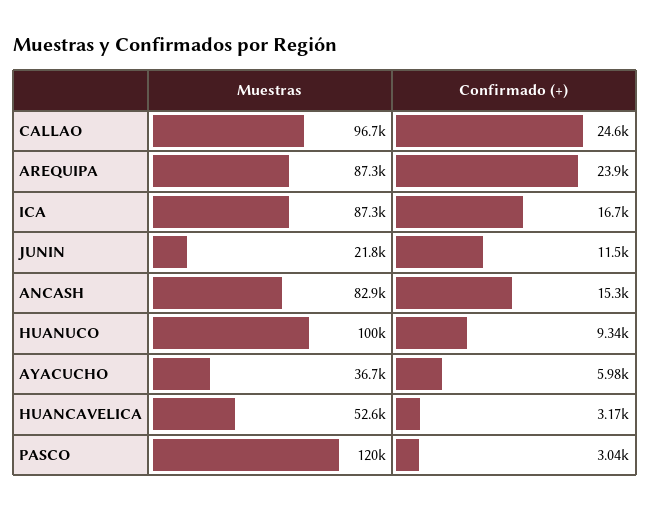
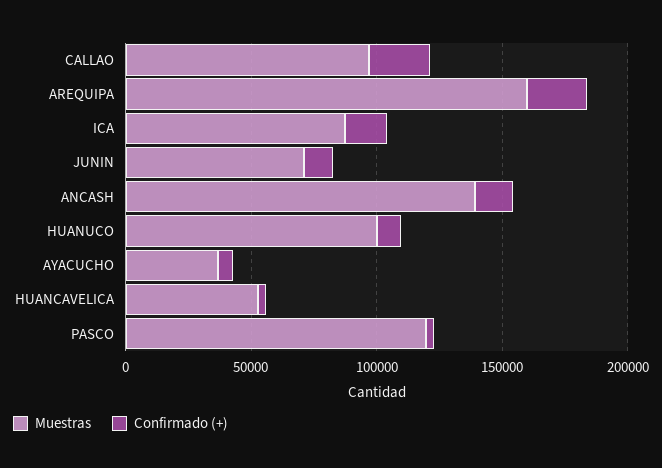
Muestras, AREQUIPA: 87300 -> 160000
Muestras, JUNIN: 21800 -> 70000
Muestras, ANCASH: 82900 -> 140000

